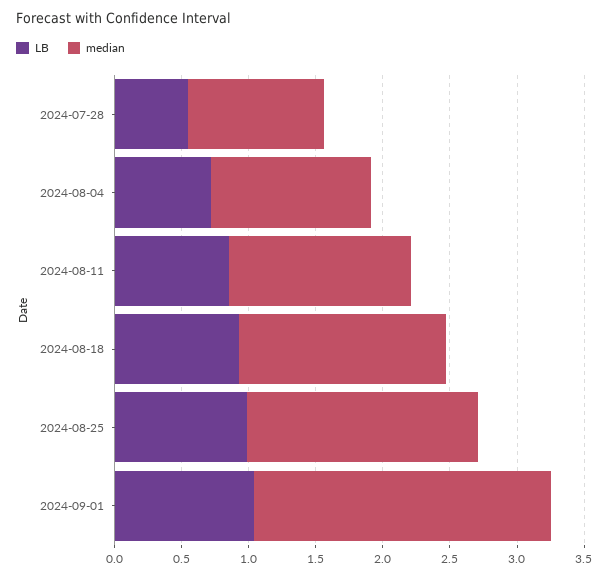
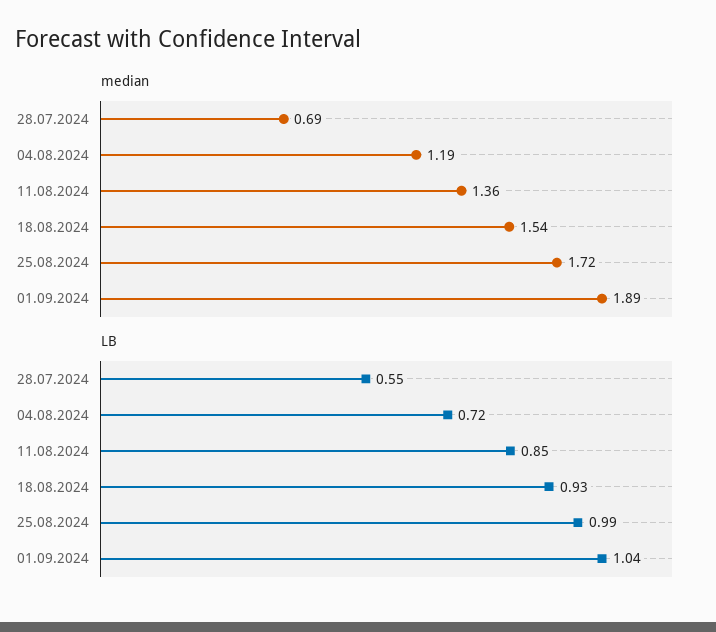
median, 2024-07-28: 1 -> 0.69
median, 2024-09-01: 2.2 -> 1.89

